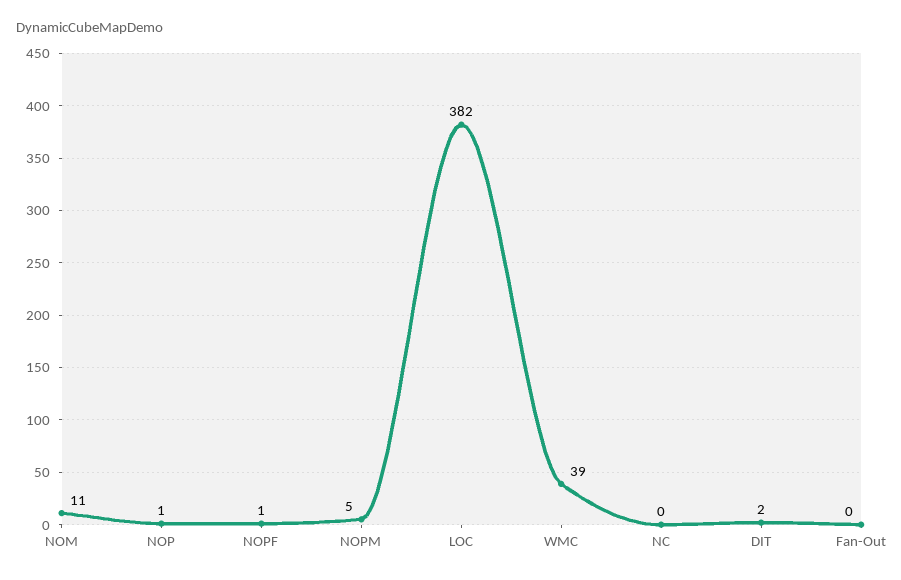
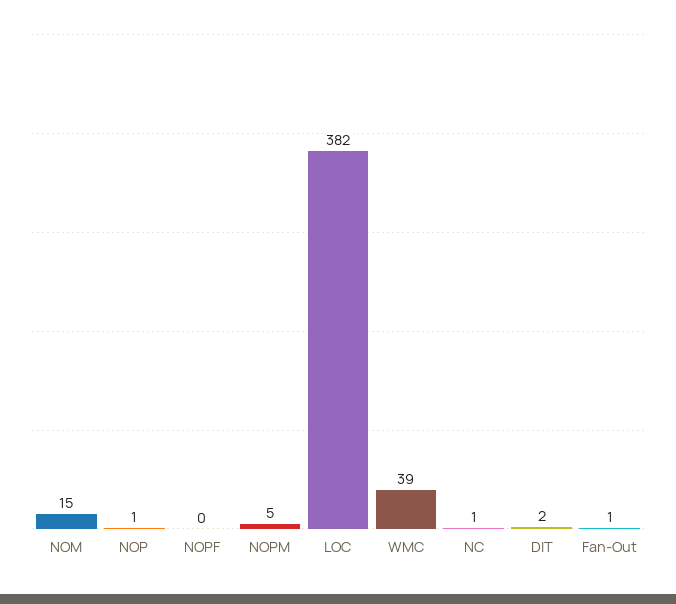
NOM: 11 -> 15
NOPF: 1 -> 0
NC: 0 -> 1
Fan-Out: 0 -> 1

